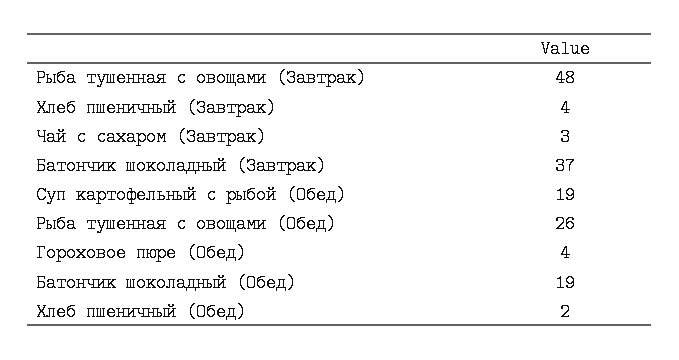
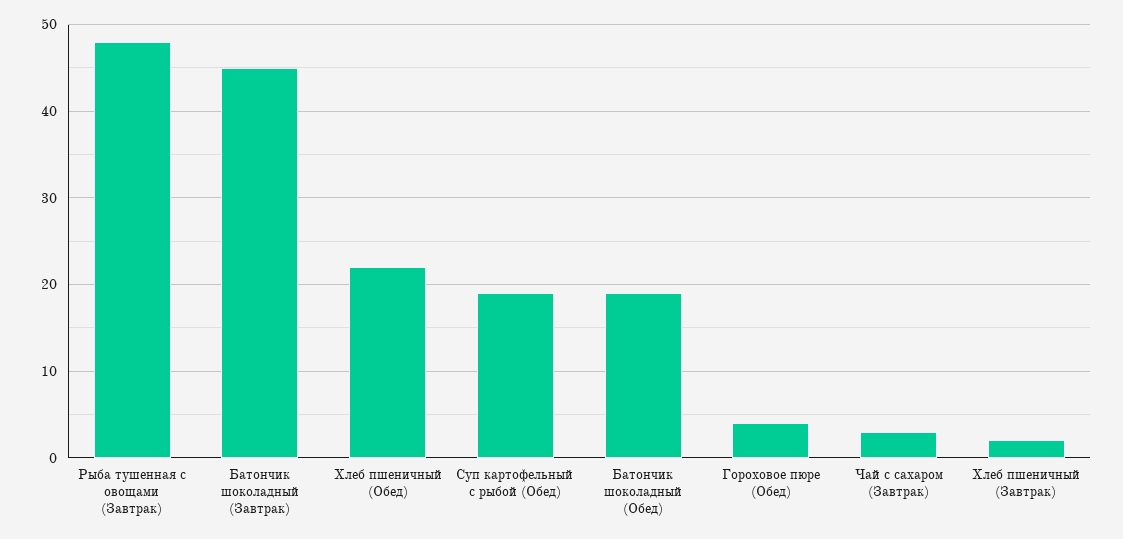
Хлеб пшеничный (Завтрак): 4 -> 2
Батончик шоколадный (Завтрак): 37 -> 45
Рыба тушенная с овощами (Обед): 26 -> none
Хлеб пшеничный (Обед): 2 -> 22

